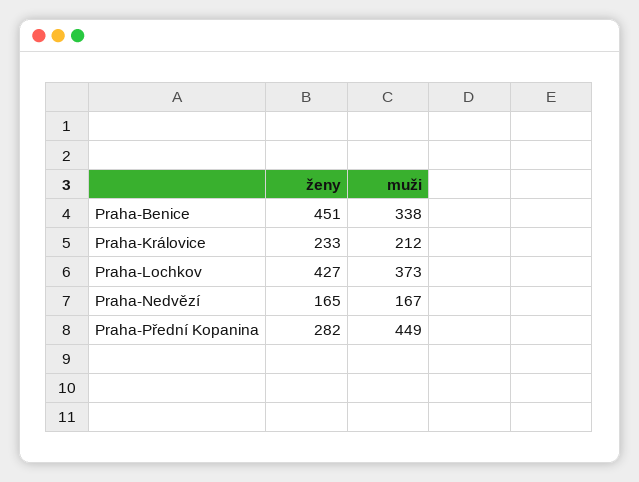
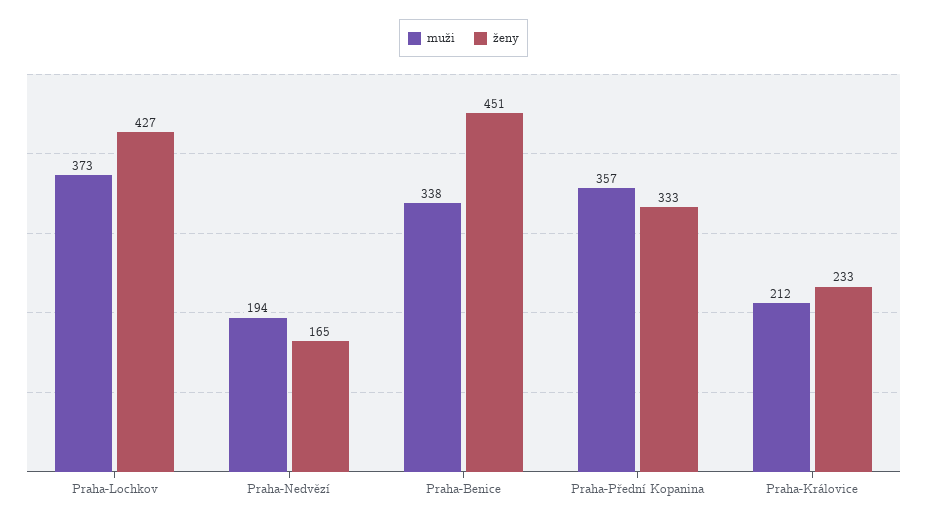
muži, Praha-Nedvězí: 167 -> 194
ženy, Praha-Přední Kopanina: 282 -> 333
muži, Praha-Přední Kopanina: 449 -> 357

